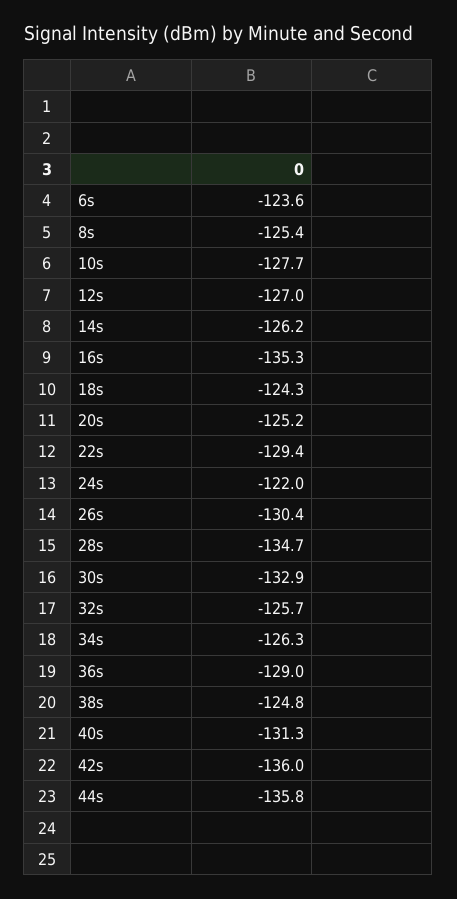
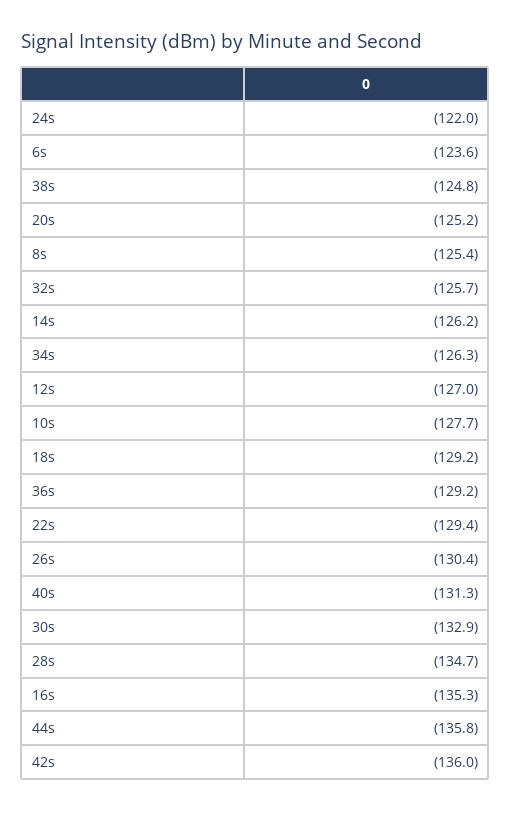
18s: -124.3 -> -129.2
36s: -129 -> -129.2

